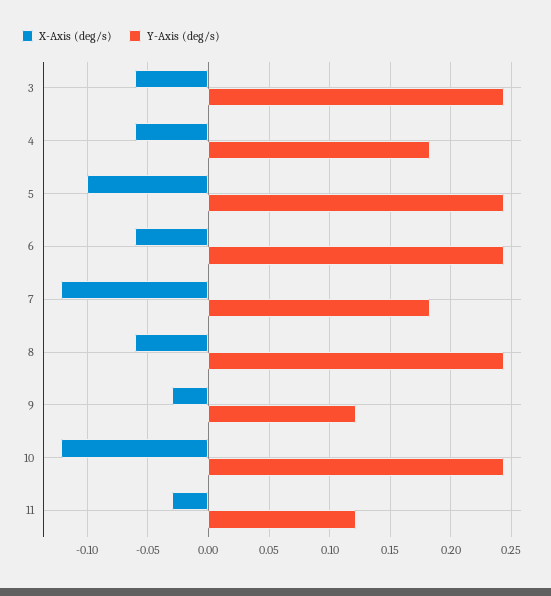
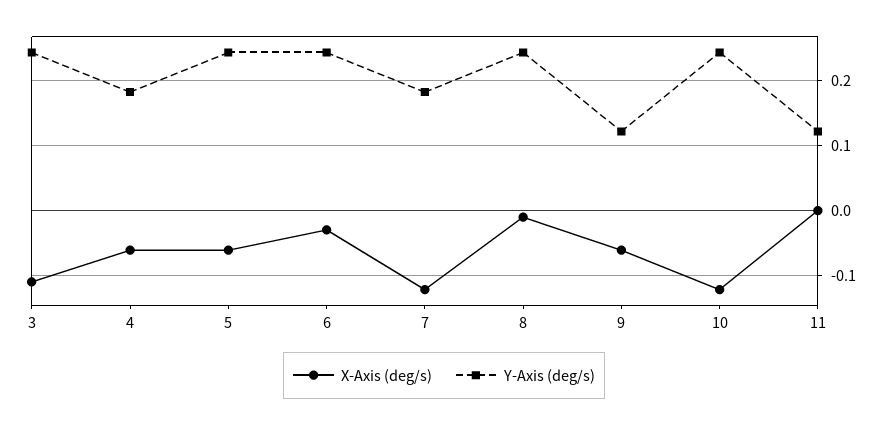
X-Axis (deg/s), 3: -0.06 -> -0.11
X-Axis (deg/s), 5: -0.1 -> -0.06
X-Axis (deg/s), 6: -0.06 -> -0.03
X-Axis (deg/s), 8: -0.06 -> -0.01
X-Axis (deg/s), 9: -0.03 -> -0.06
X-Axis (deg/s), 11: -0.03 -> 0

